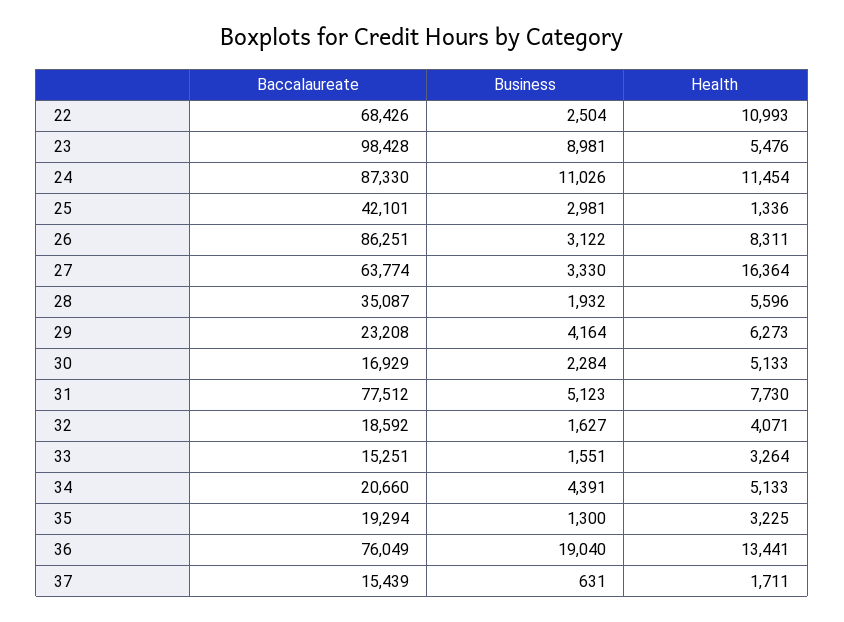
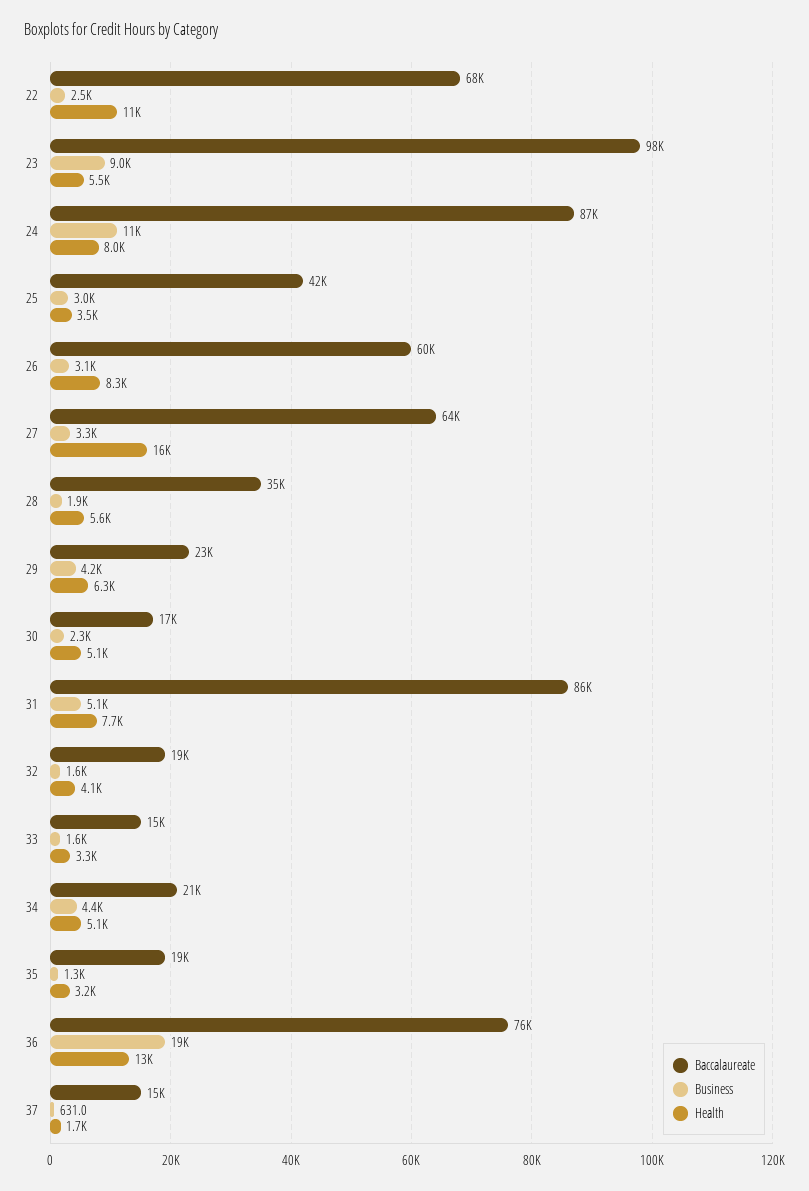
Health, 24: 11454 -> 8000
Health, 25: 1336 -> 3500
Baccalaureate, 26: 86251 -> 60000
Baccalaureate, 31: 77512 -> 86000

